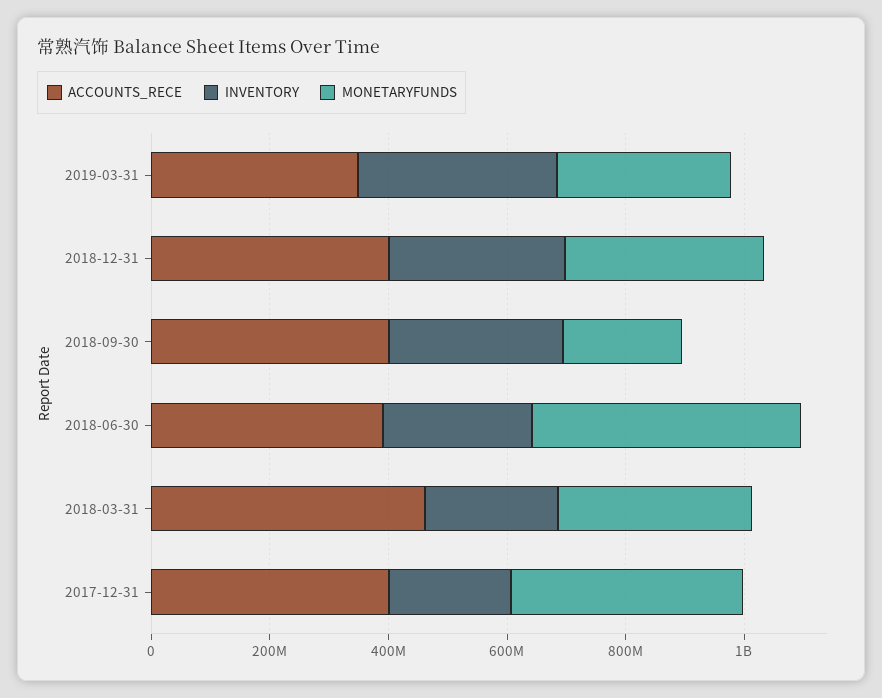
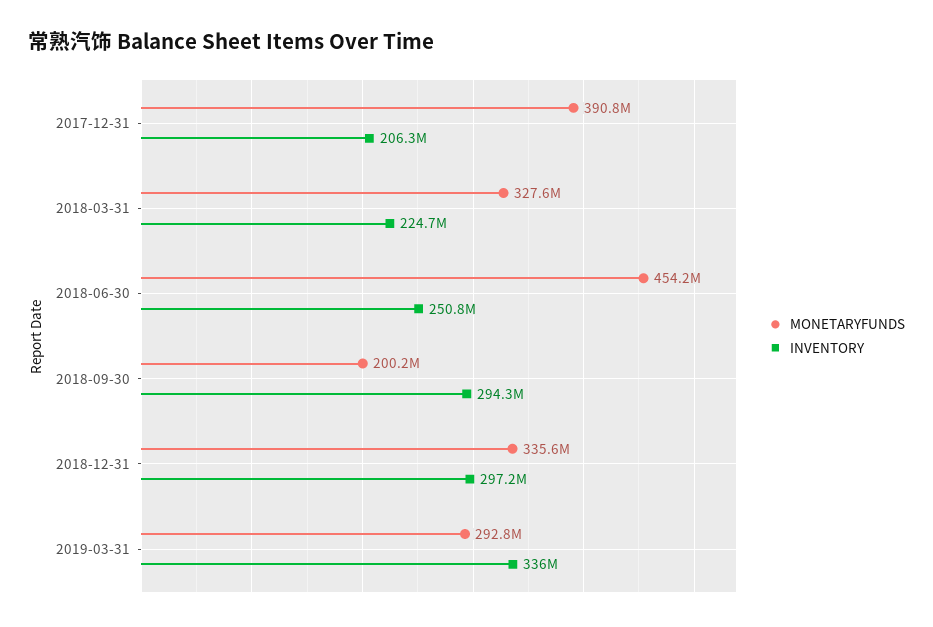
ACCOUNTS_RECE, 2019-03-31: 350000000 -> none
ACCOUNTS_RECE, 2018-12-31: 400000000 -> none
ACCOUNTS_RECE, 2018-09-30: 400000000 -> none
ACCOUNTS_RECE, 2018-06-30: 400000000 -> none
ACCOUNTS_RECE, 2018-03-31: 450000000 -> none
ACCOUNTS_RECE, 2017-12-31: 400000000 -> none

